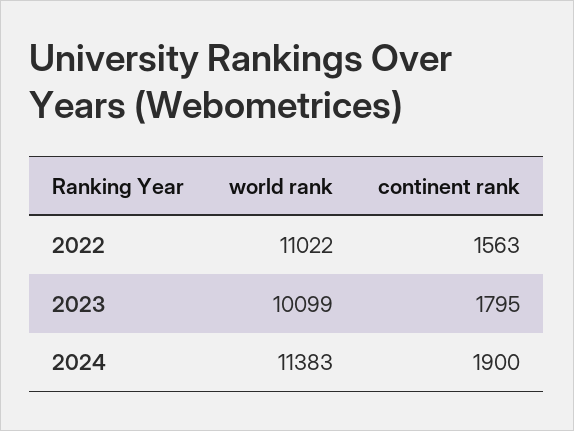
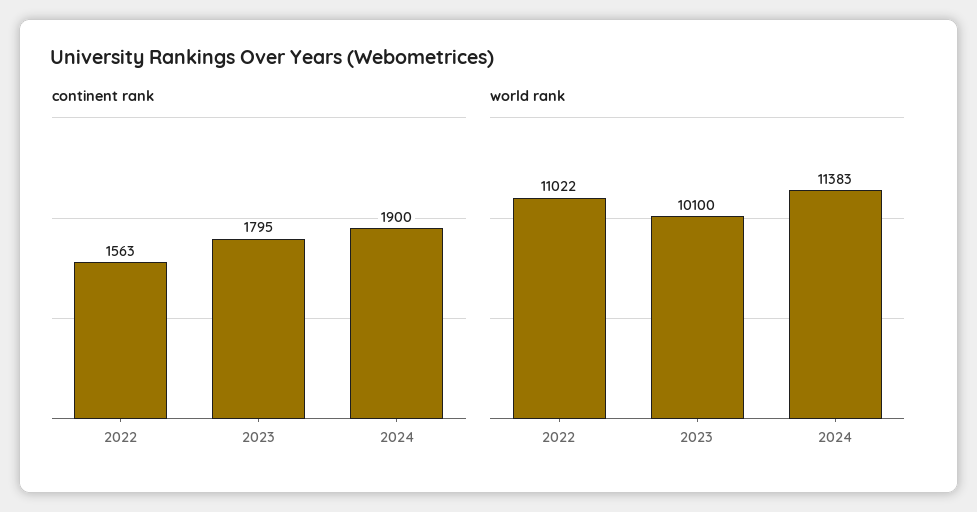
world rank, 2023: 10099 -> 10100

